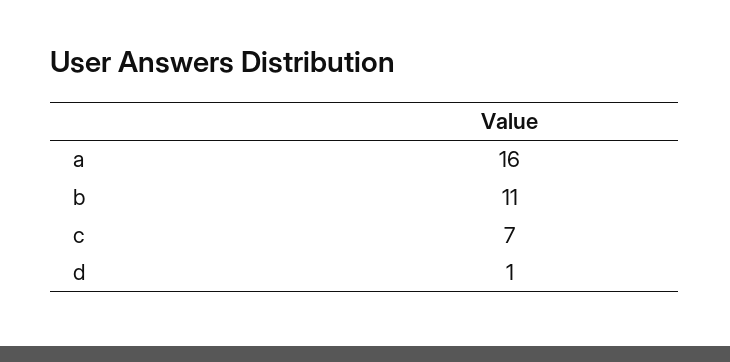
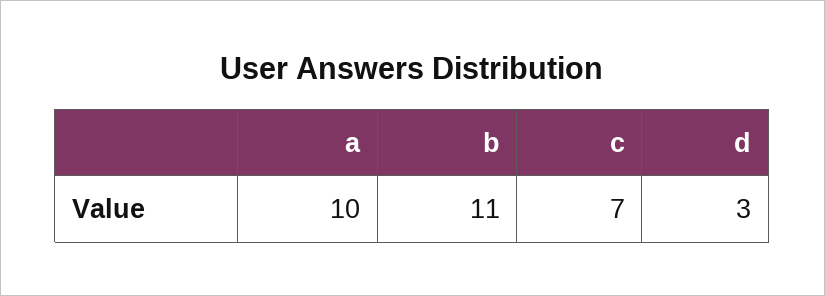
a: 16 -> 10
d: 1 -> 3

